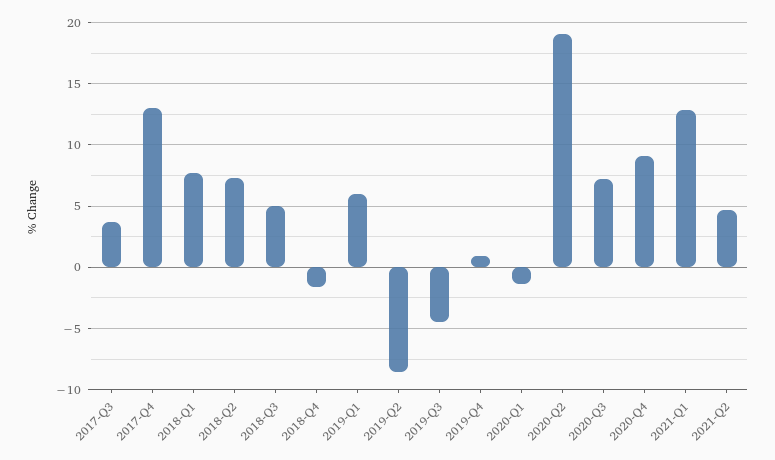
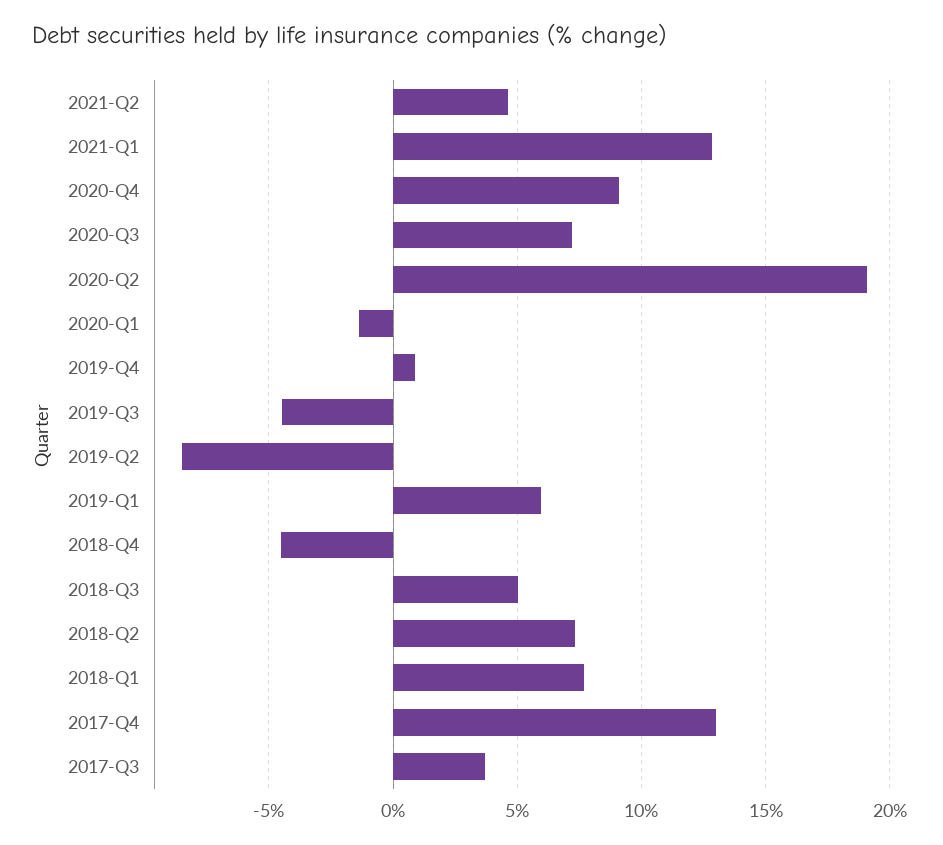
2018-Q4: -1.5 -> -4.5

